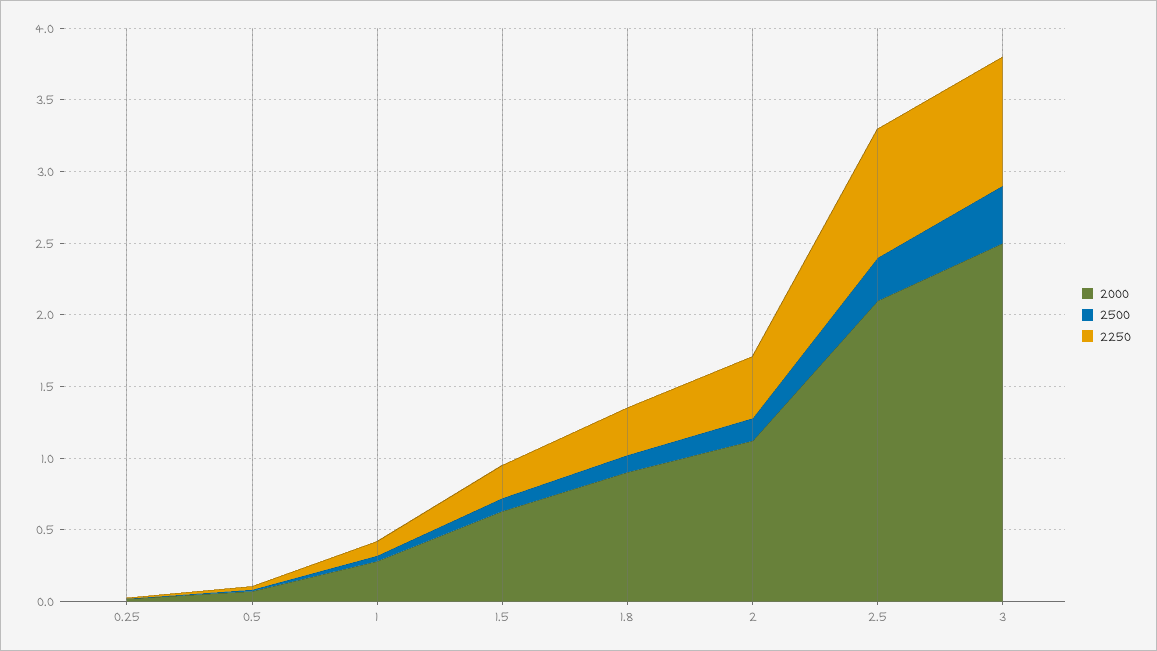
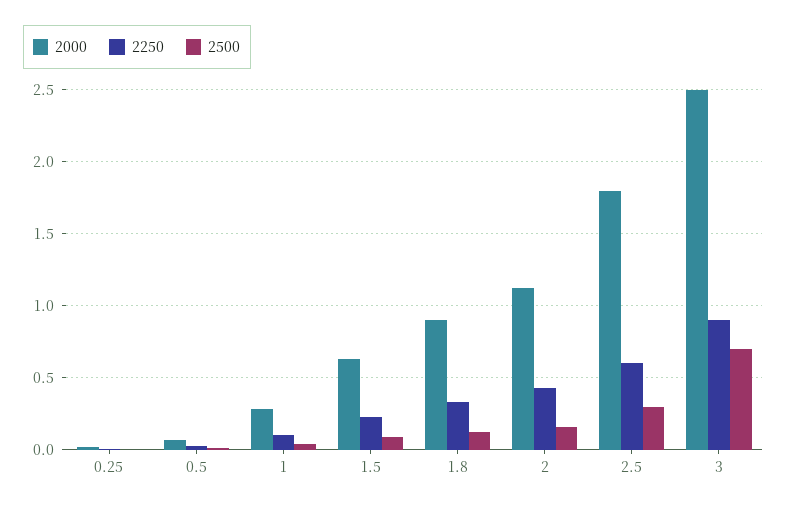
2000, 2.5: 2.1 -> 1.8
2250, 2.5: 0.9 -> 0.6
2500, 3: 0.4 -> 0.7

